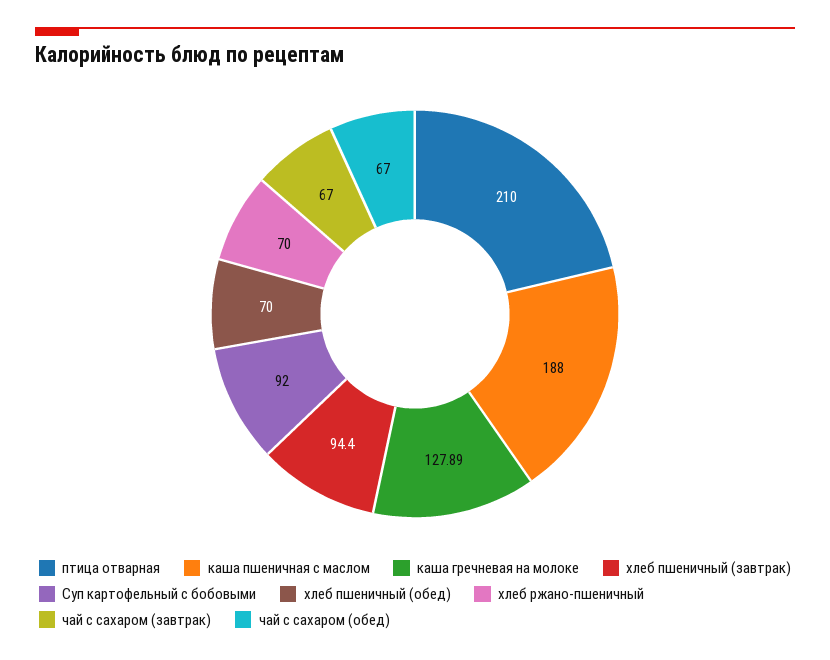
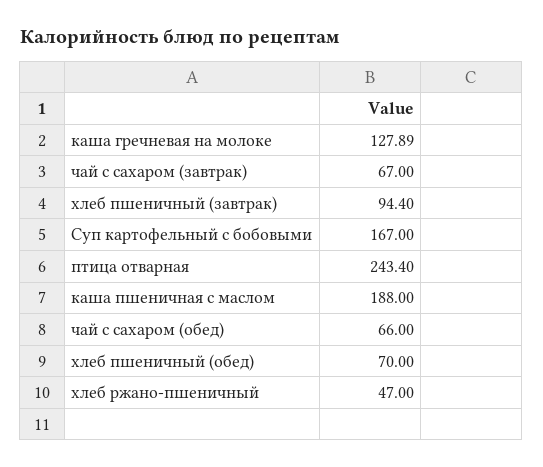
птица отварная: 210 -> 243.4
Суп картофельный с бобовыми: 92 -> 167
хлеб ржано-пшеничный: 70 -> 47
чай с сахаром (обед): 67 -> 66

